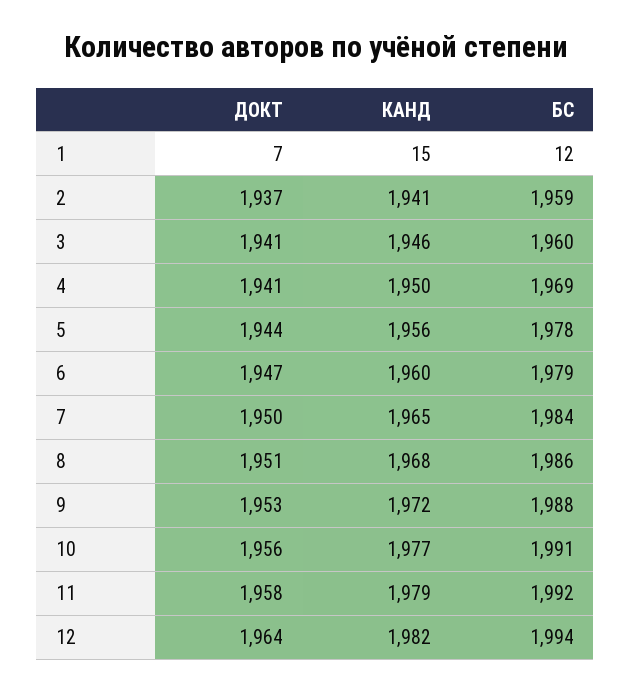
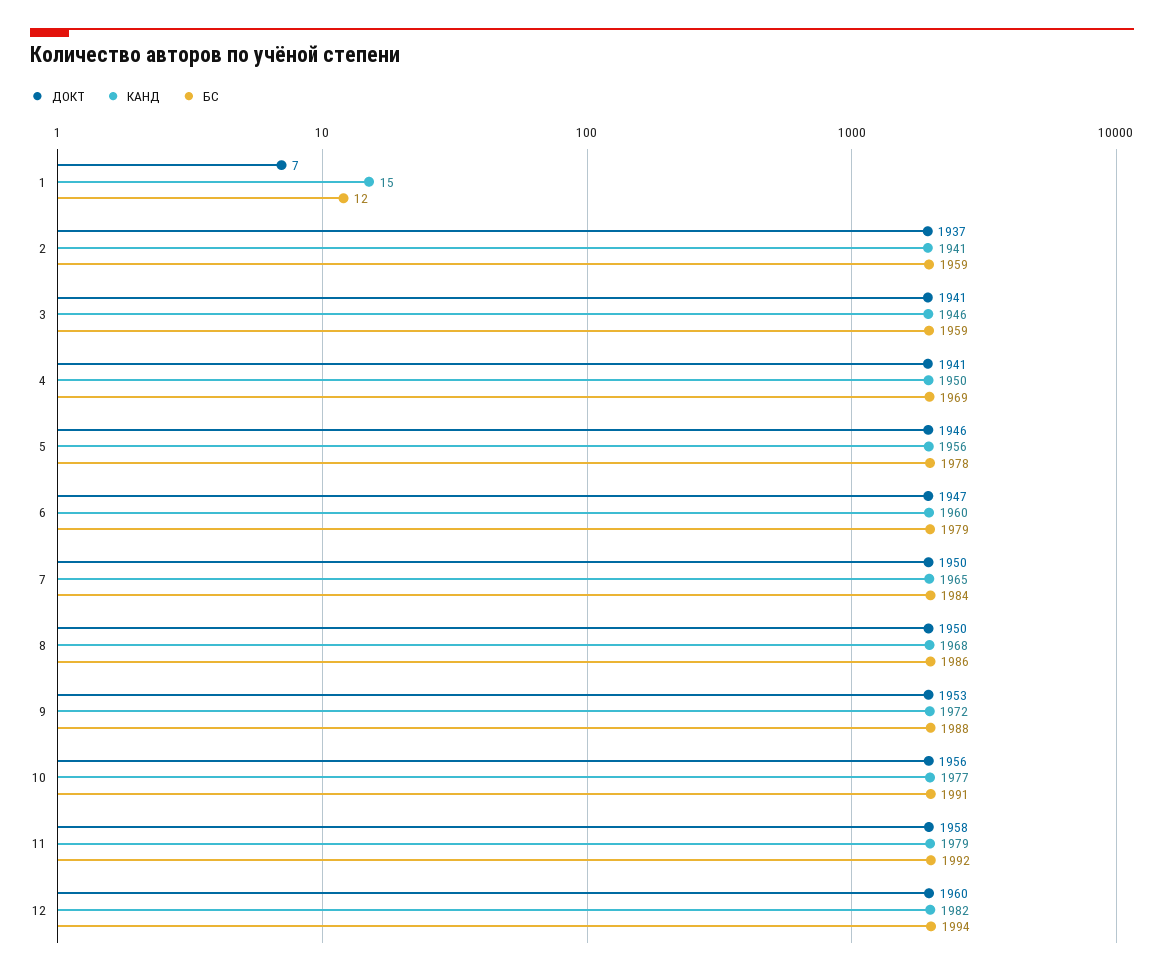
БС, 3: 1960 -> 1959
ДОКТ, 5: 1944 -> 1946
ДОКТ, 8: 1951 -> 1950
ДОКТ, 12: 1964 -> 1960

